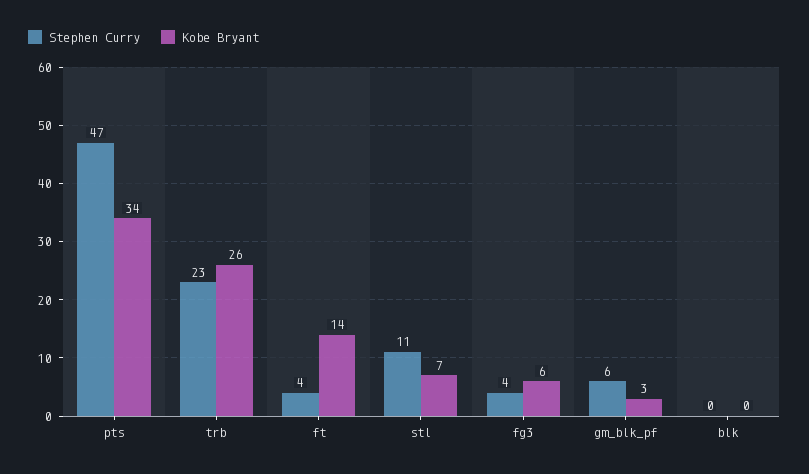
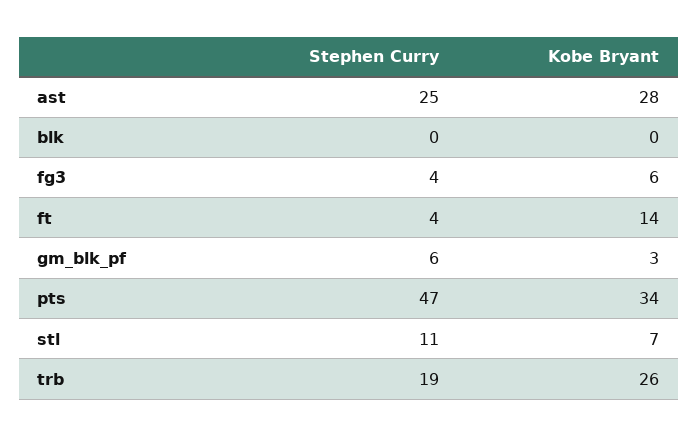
Stephen Curry, trb: 23 -> 19
Stephen Curry, ast: none -> 25
Kobe Bryant, ast: none -> 28

